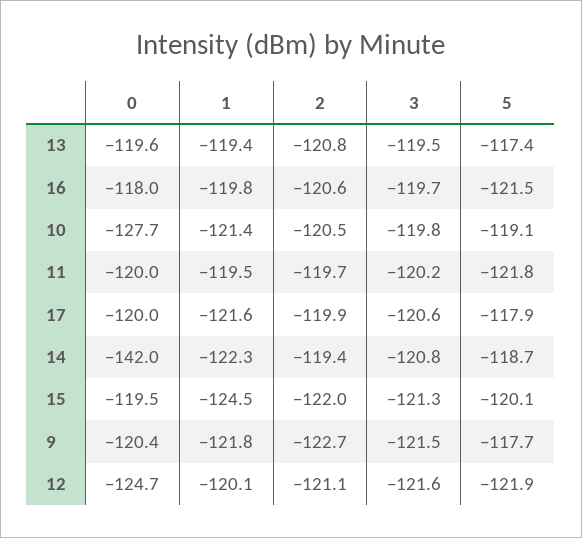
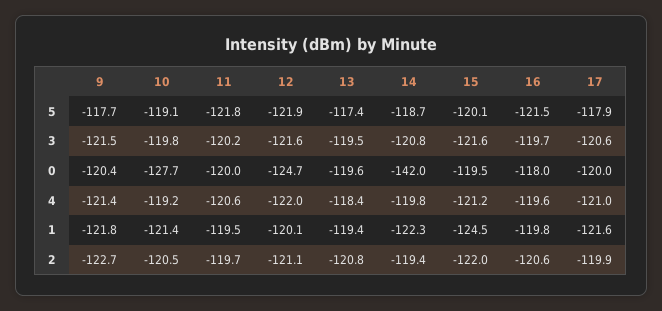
3, 15: -121.3 -> -121.6
4, 9: none -> -121.4
4, 10: none -> -119.2
4, 11: none -> -120.6
4, 12: none -> -122
4, 13: none -> -118.4
4, 14: none -> -119.8
4, 15: none -> -121.2
4, 16: none -> -119.6
4, 17: none -> -121

